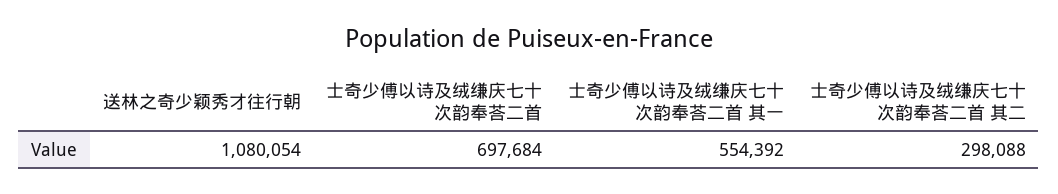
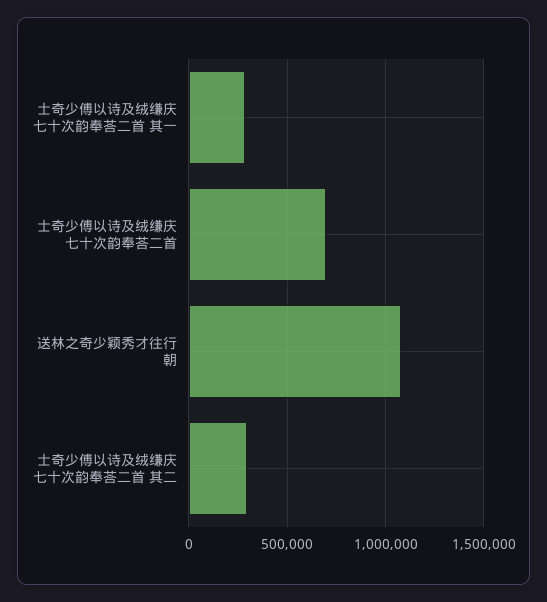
士奇少傅以诗及绒缣庆七十次韵奉荅二首 其一: 554392 -> 300000

